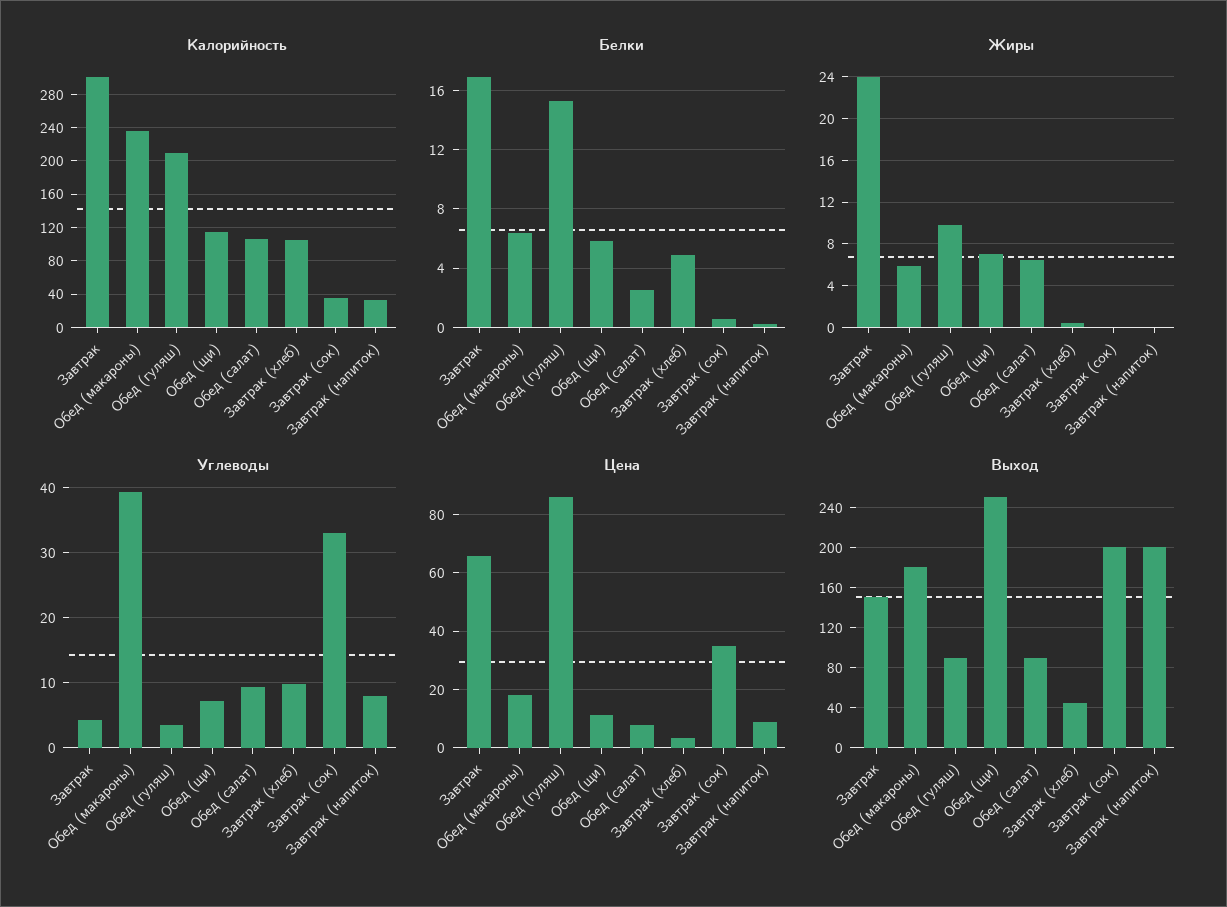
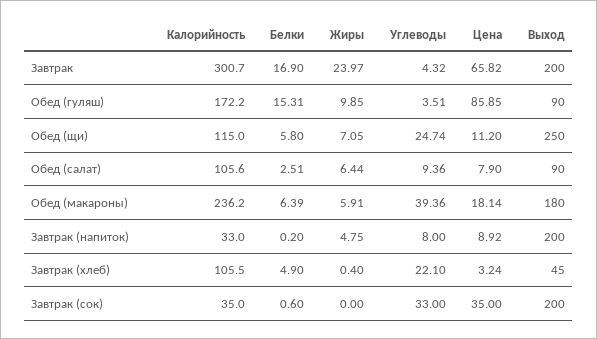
Калорийность, Обед (гуляш): 210 -> 172.2
Жиры, Завтрак (напиток): 0 -> 4.75
Углеводы, Обед (щи): 7 -> 24.74
Углеводы, Завтрак (хлеб): 10 -> 22.1
Выход, Завтрак: 150 -> 200

